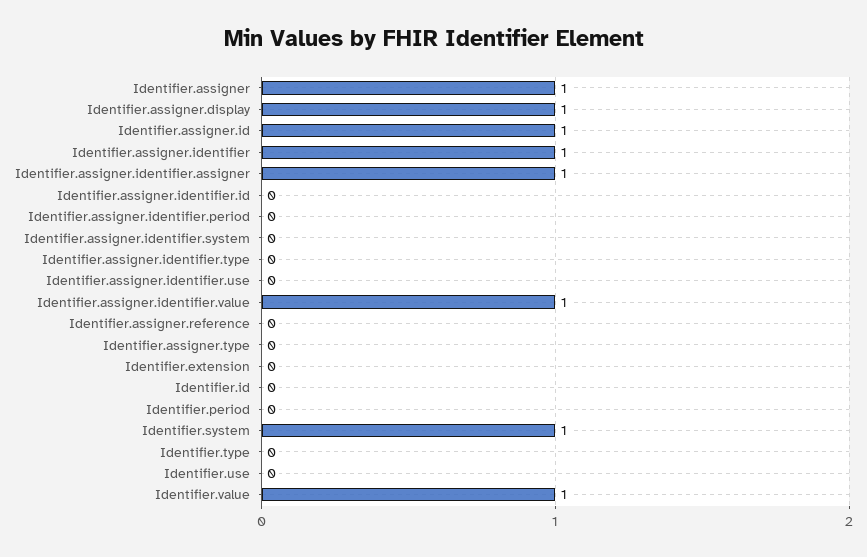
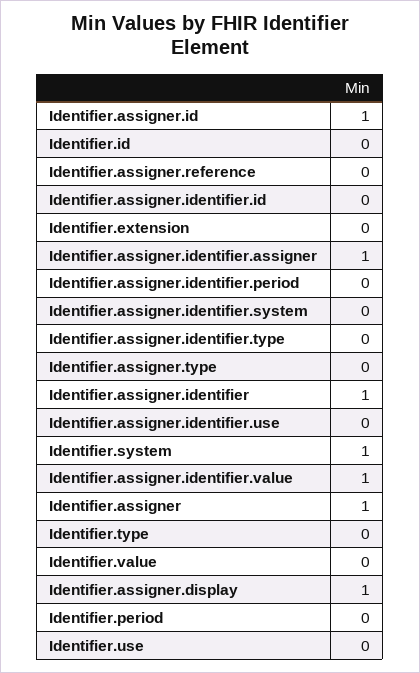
Identifier.value: 1 -> 0

